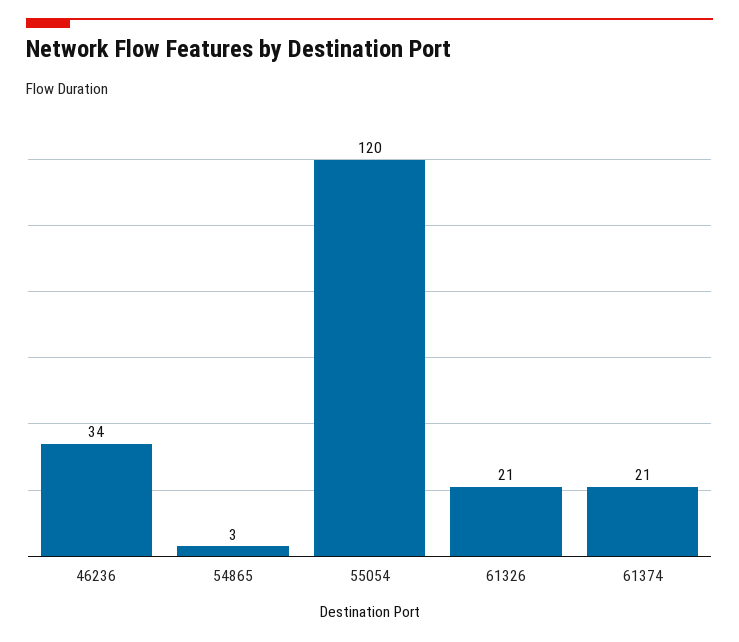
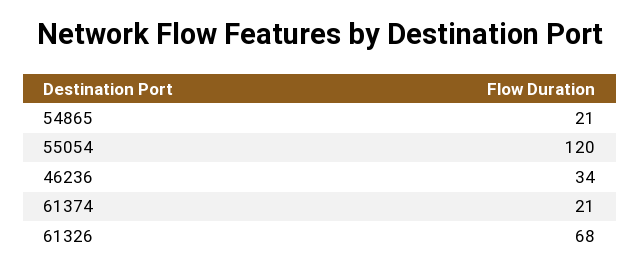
54865: 3 -> 21
61326: 21 -> 68

